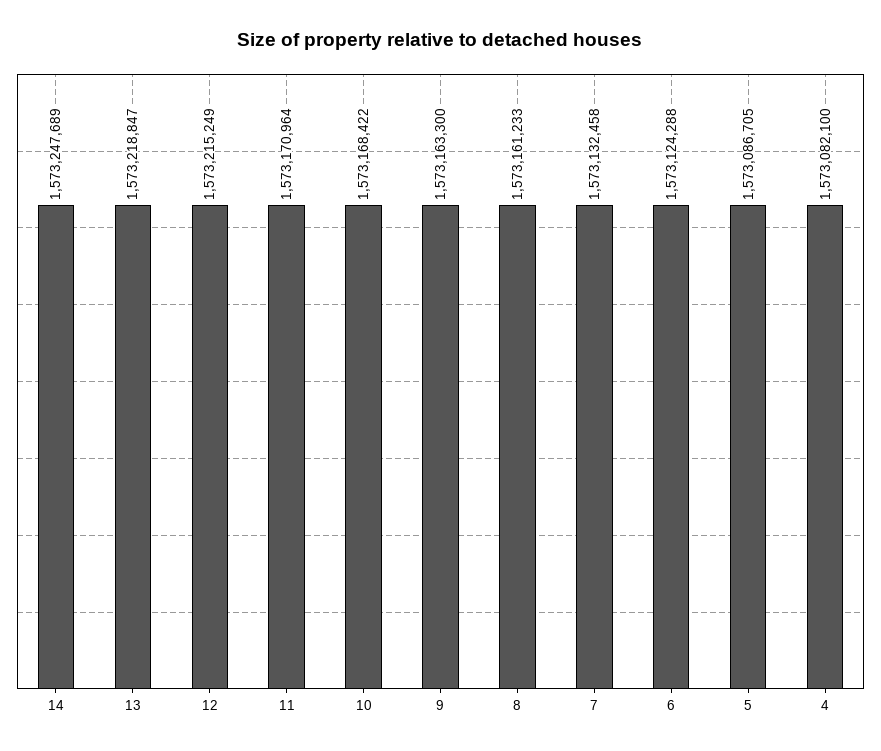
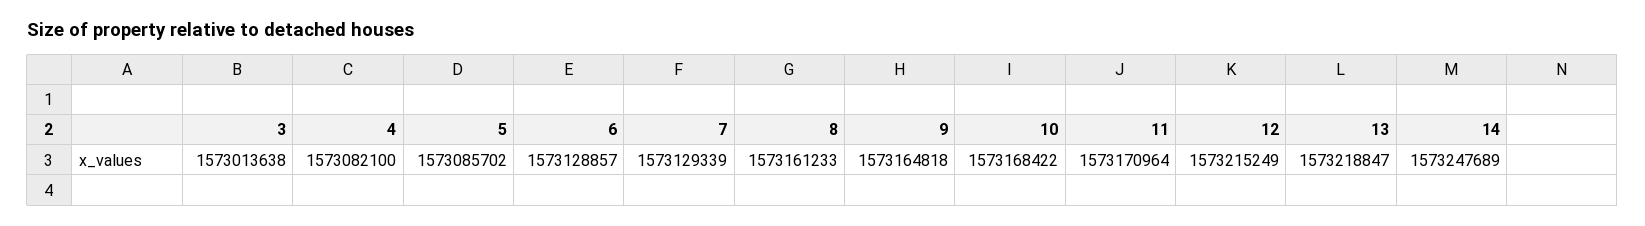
9: 1573163300 -> 1573164818
7: 1573132458 -> 1573129339
6: 1573124288 -> 1573128857
5: 1573086705 -> 1573085702
3: none -> 1573013638

